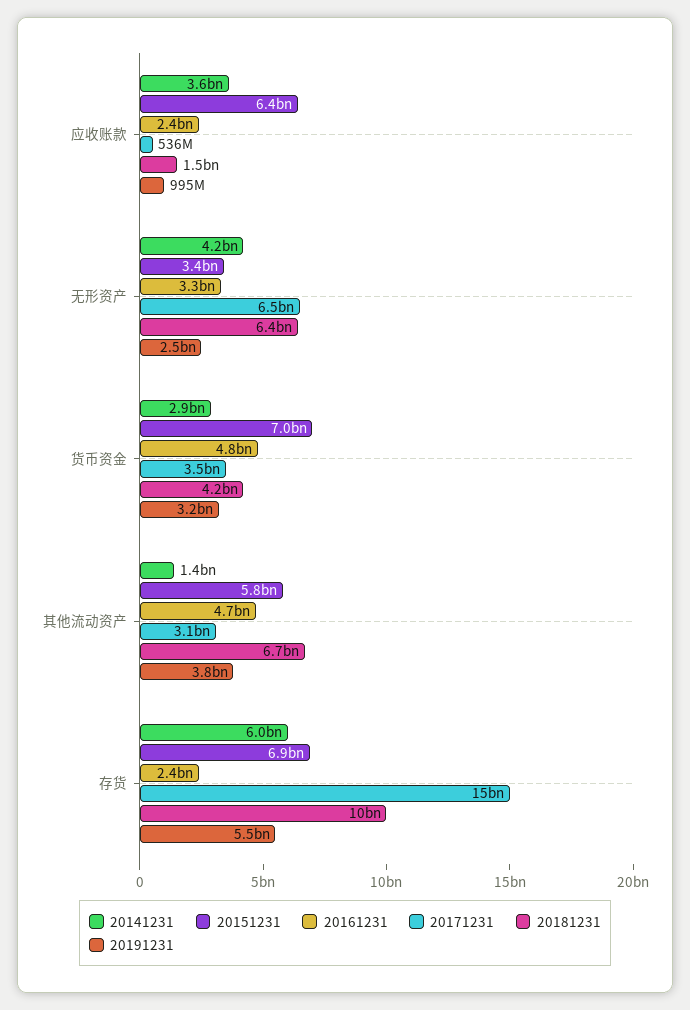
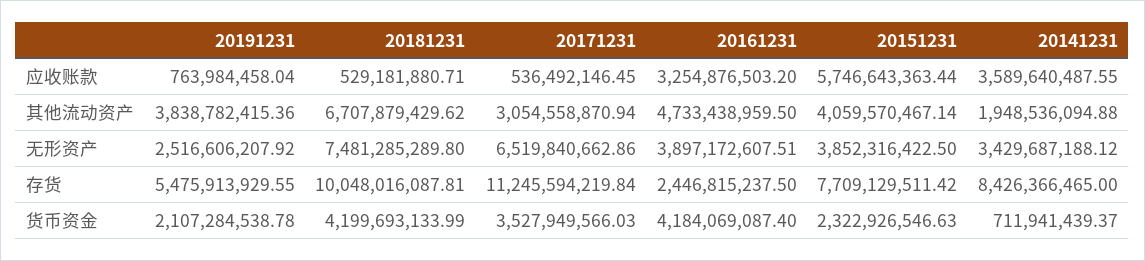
20151231, 应收账款: 6400000000 -> 5746643363.44
20161231, 应收账款: 2400000000 -> 3254876503.2
20181231, 应收账款: 1500000000 -> 529181880.71
20191231, 应收账款: 995000000 -> 763984458.04
20141231, 无形资产: 4200000000 -> 3429687188.12
20151231, 无形资产: 3400000000 -> 3852316422.5
20161231, 无形资产: 3300000000 -> 3897172607.51
20181231, 无形资产: 6400000000 -> 7481285289.8
20141231, 货币资金: 2900000000 -> 711941439.37
20151231, 货币资金: 7000000000 -> 2322926546.63
20161231, 货币资金: 4800000000 -> 4184069087.4
20191231, 货币资金: 3200000000 -> 2107284538.78
20141231, 其他流动资产: 1400000000 -> 1948536094.88
20151231, 其他流动资产: 5800000000 -> 4059570467.14
20141231, 存货: 6000000000 -> 8426366465
20151231, 存货: 6900000000 -> 7709129511.42
20171231, 存货: 15000000000 -> 11245594219.84

